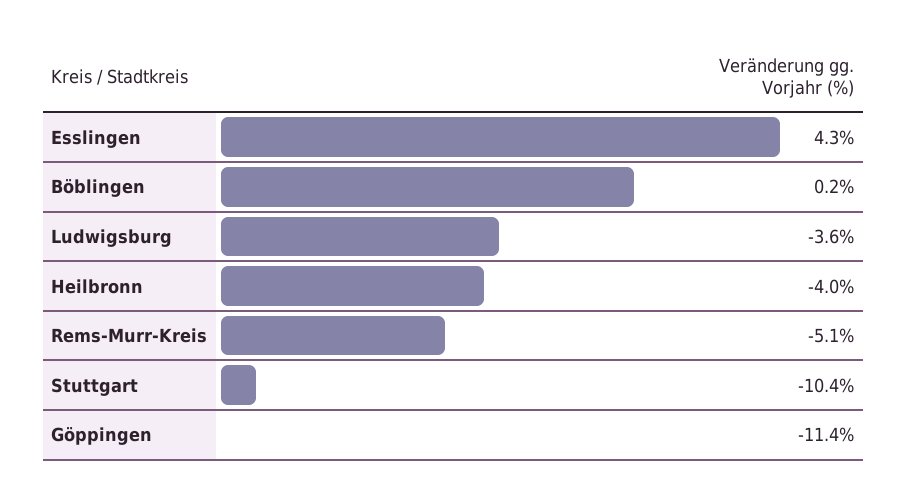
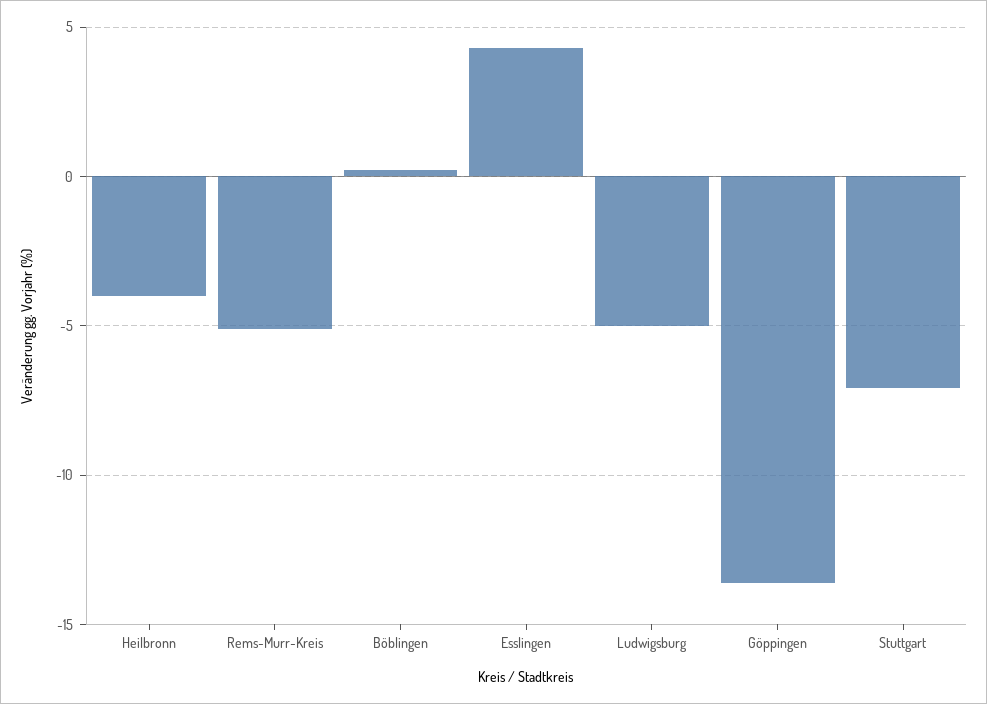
Ludwigsburg: -3.6 -> -5
Stuttgart: -10.4 -> -7
Göppingen: -11.4 -> -13.5

